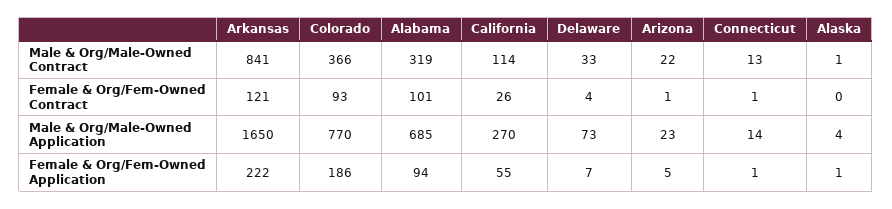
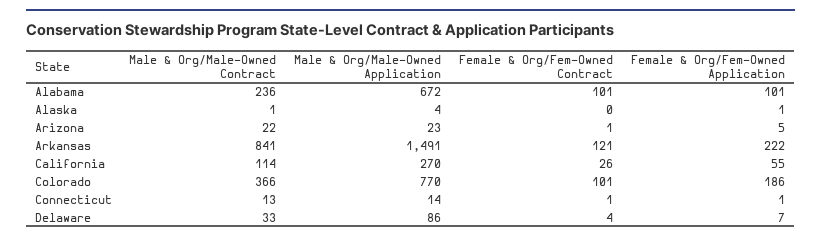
Alabama, Male & Org/Male-Owned Contract: 319 -> 236
Colorado, Female & Org/Fem-Owned Contract: 93 -> 101
Arkansas, Male & Org/Male-Owned Application: 1650 -> 1491
Alabama, Male & Org/Male-Owned Application: 685 -> 672
Delaware, Male & Org/Male-Owned Application: 73 -> 86
Alabama, Female & Org/Fem-Owned Application: 94 -> 101

